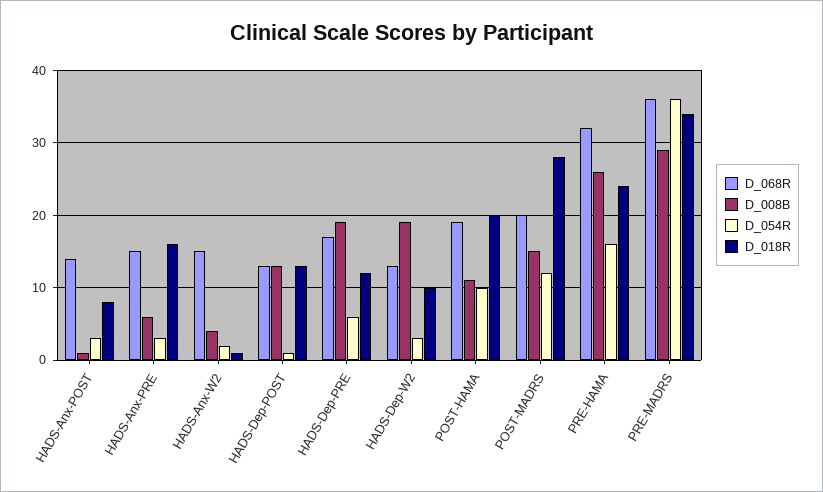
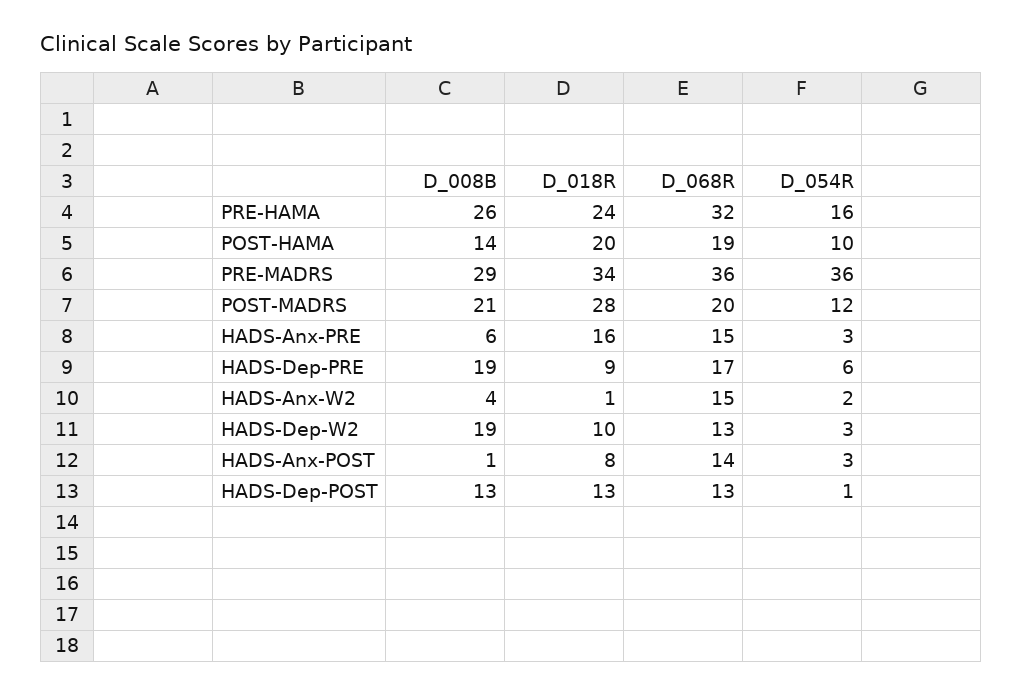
D_018R, HADS-Dep-PRE: 12 -> 9
D_008B, POST-HAMA: 11 -> 14
D_008B, POST-MADRS: 15 -> 21

